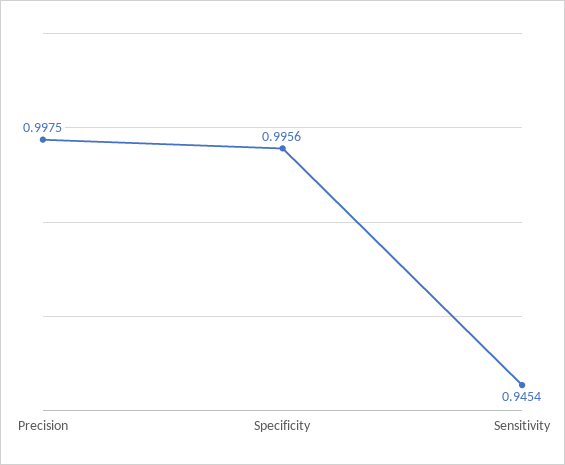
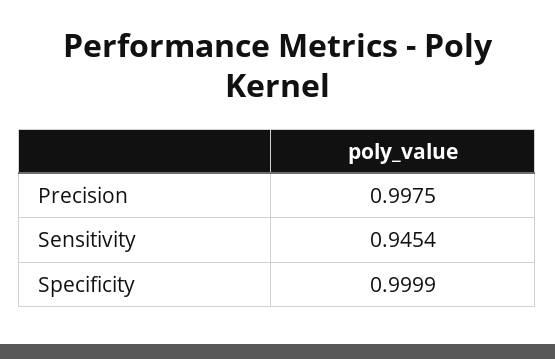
Specificity: 0.9956 -> 0.9999

